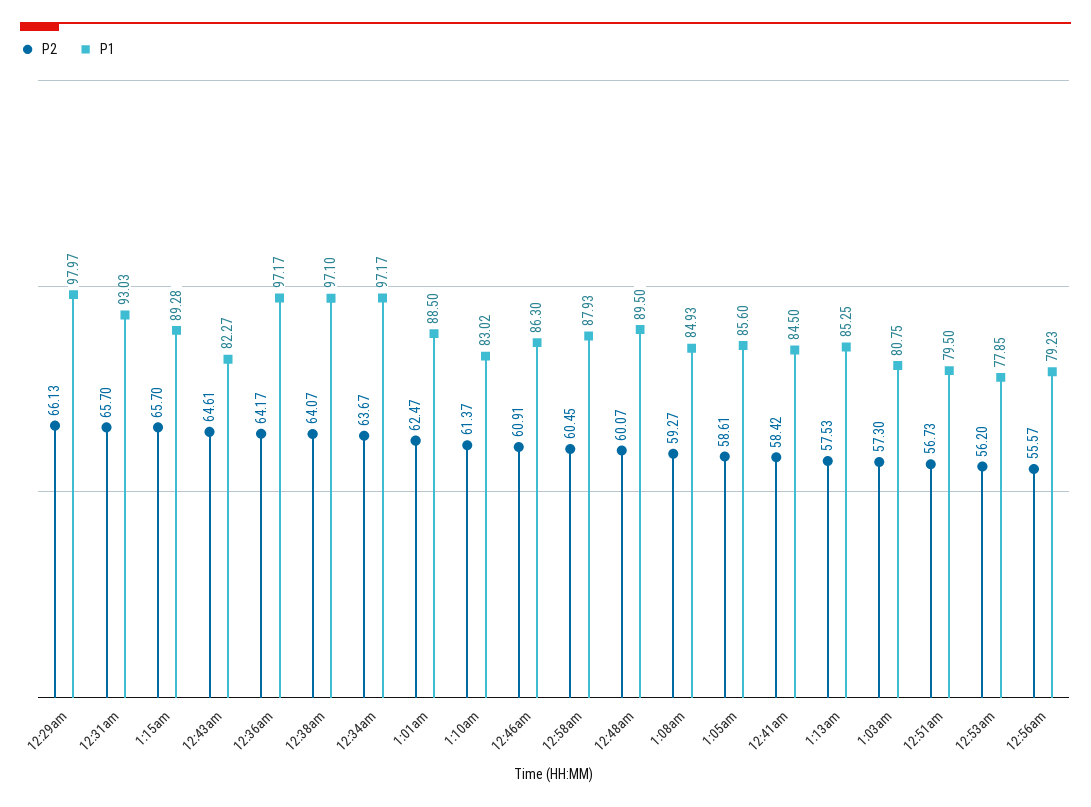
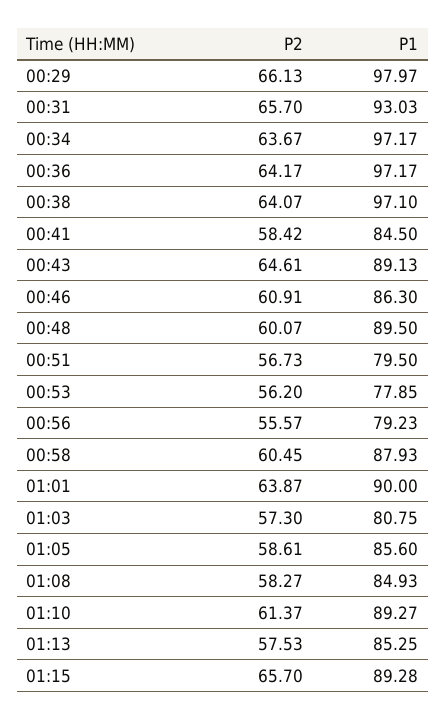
P1, 12:43am: 82.27 -> 89.13
P2, 1:01am: 62.47 -> 63.87
P1, 1:01am: 88.5 -> 90
P1, 1:10am: 83.02 -> 89.27
P2, 1:08am: 59.27 -> 58.27

